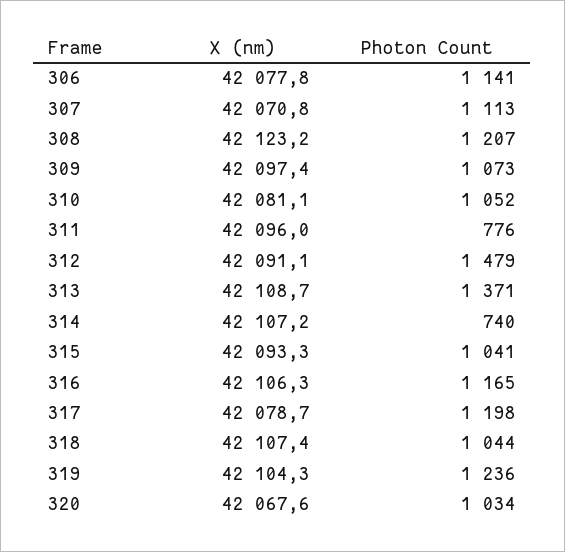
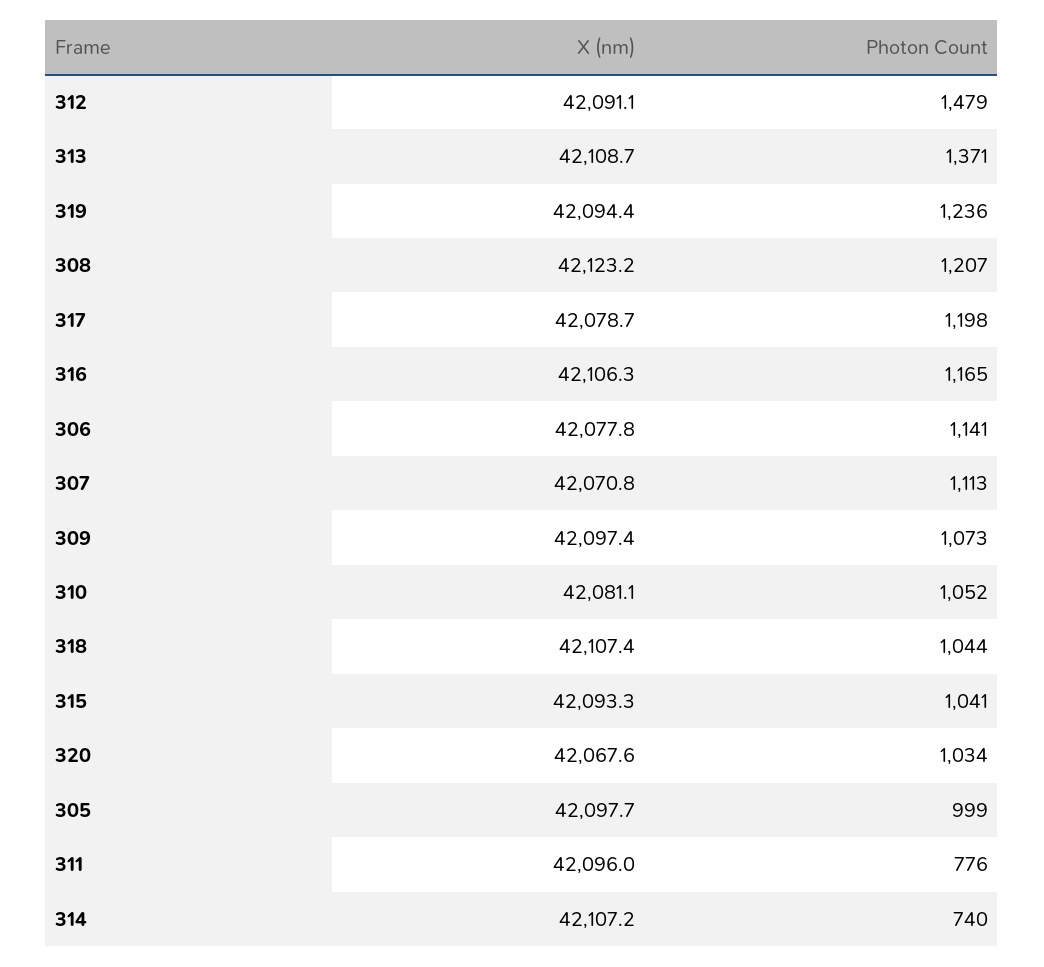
X (nm), 319: 42104.3 -> 42094.4
X (nm), 305: none -> 42097.7
Photon Count, 305: none -> 999

